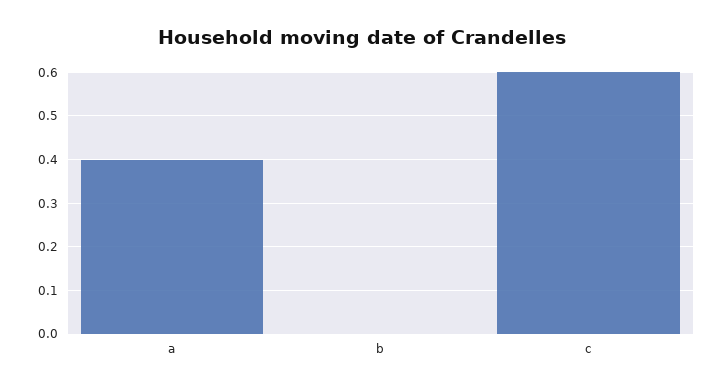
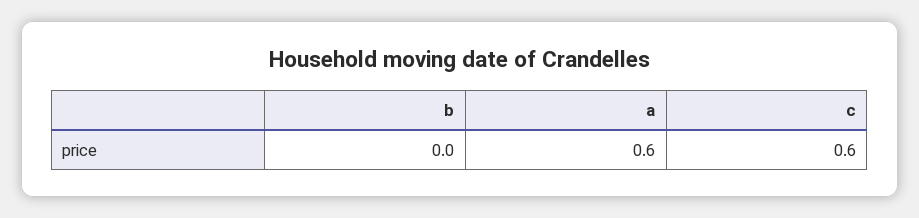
a: 0.4 -> 0.6

